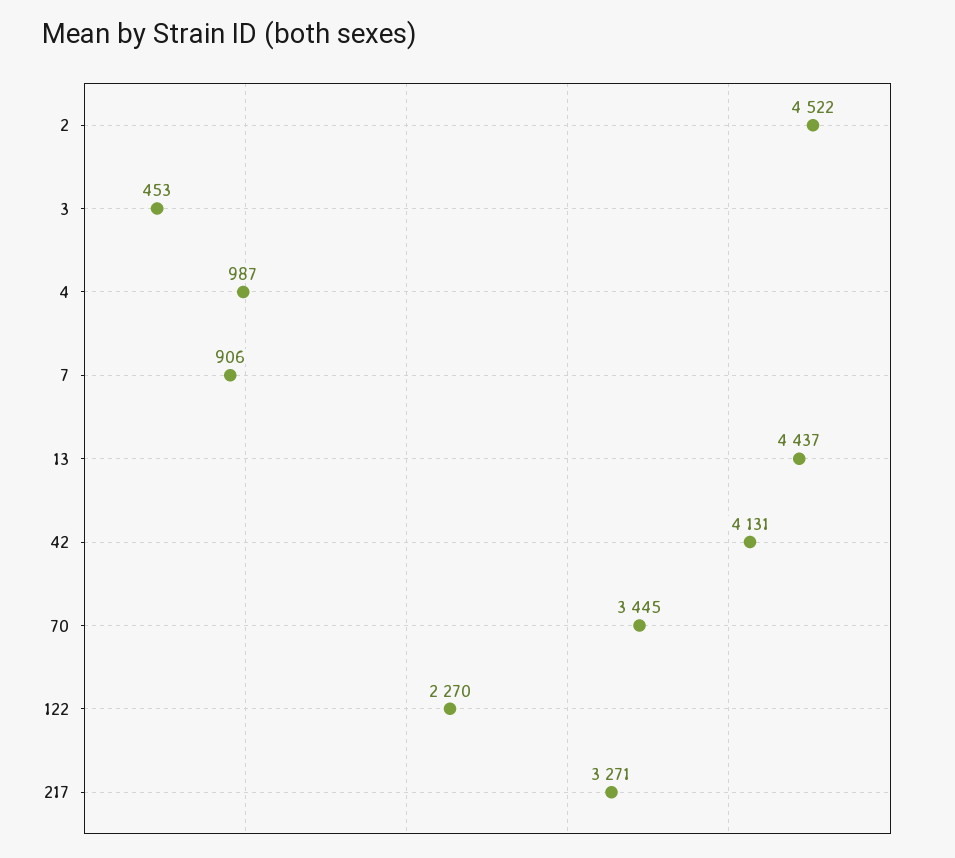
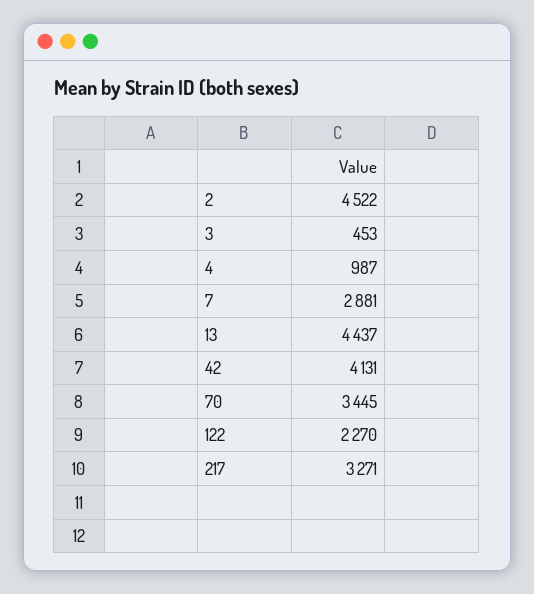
7: 906 -> 2881

